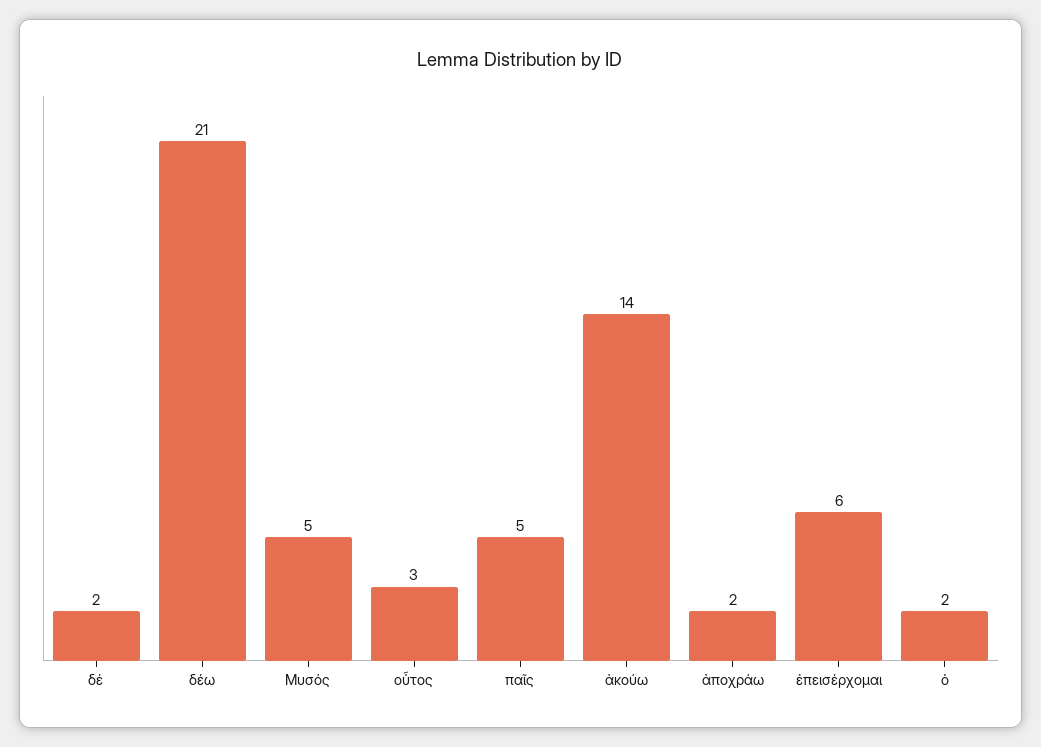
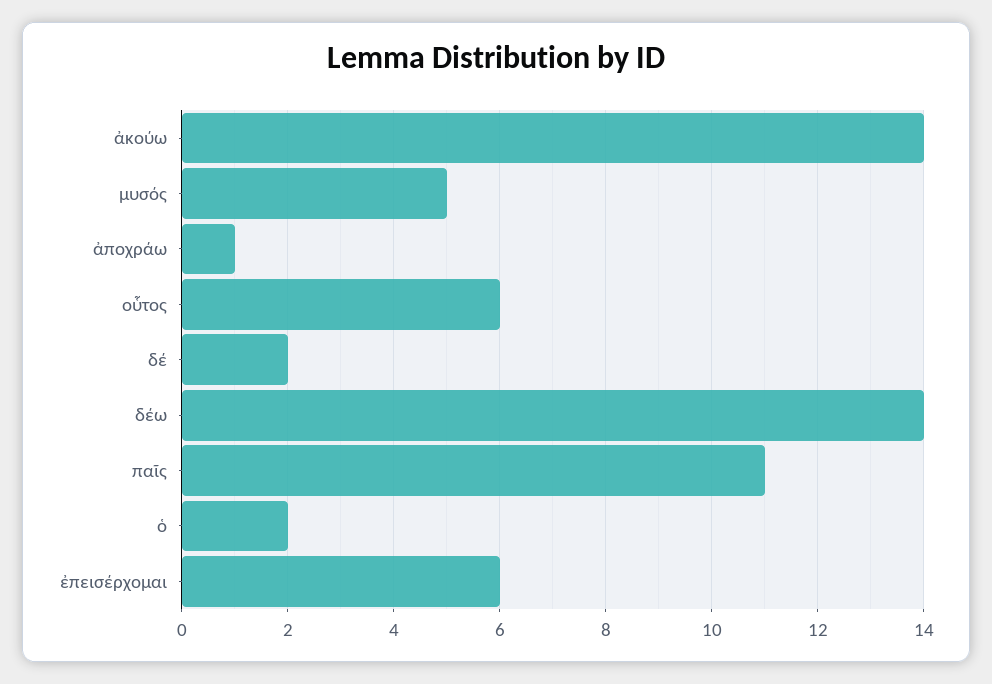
δέω: 21 -> 14
οὗτος: 3 -> 6
παῖς: 5 -> 11
ἀποχράω: 2 -> 1

